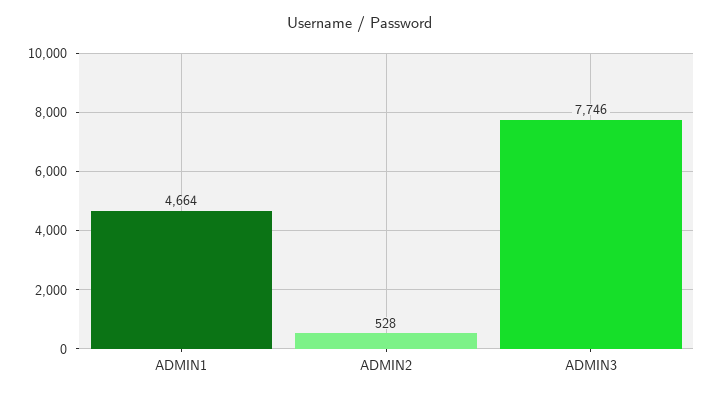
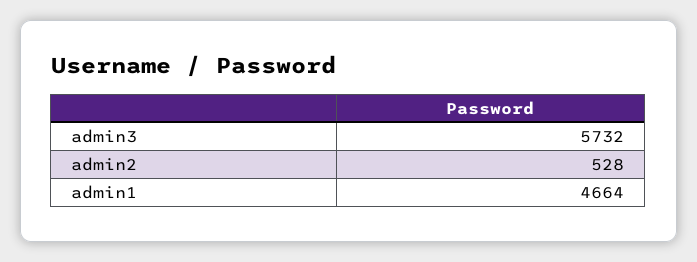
ADMIN3: 7746 -> 5732

